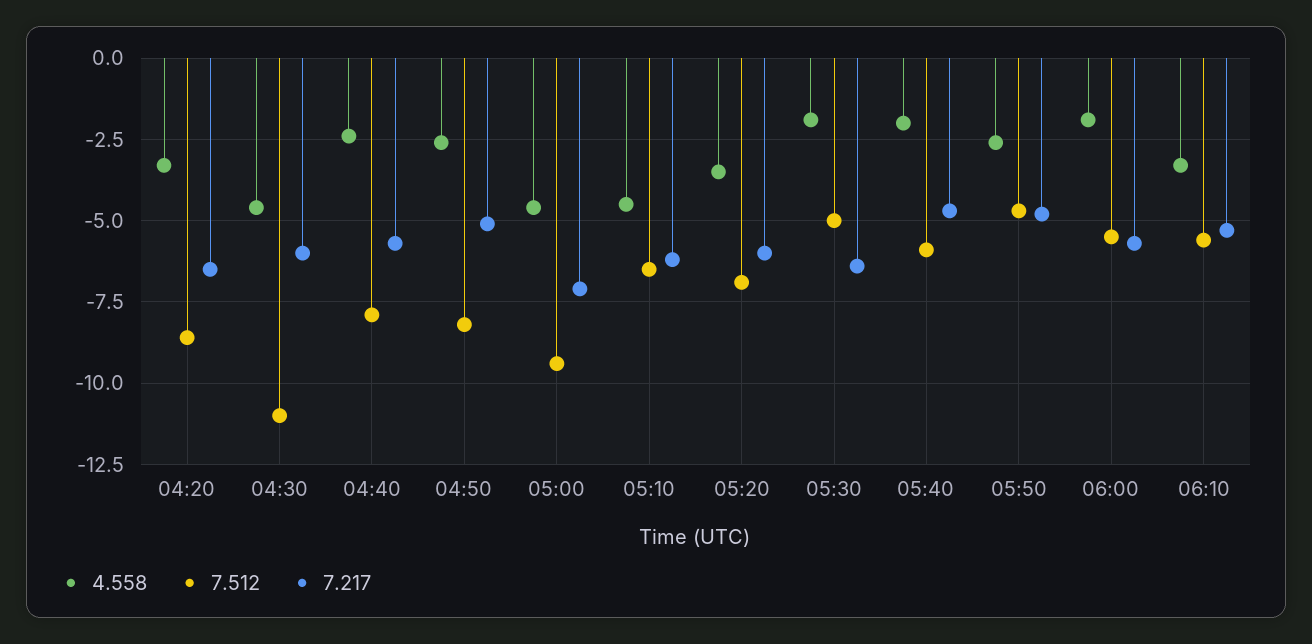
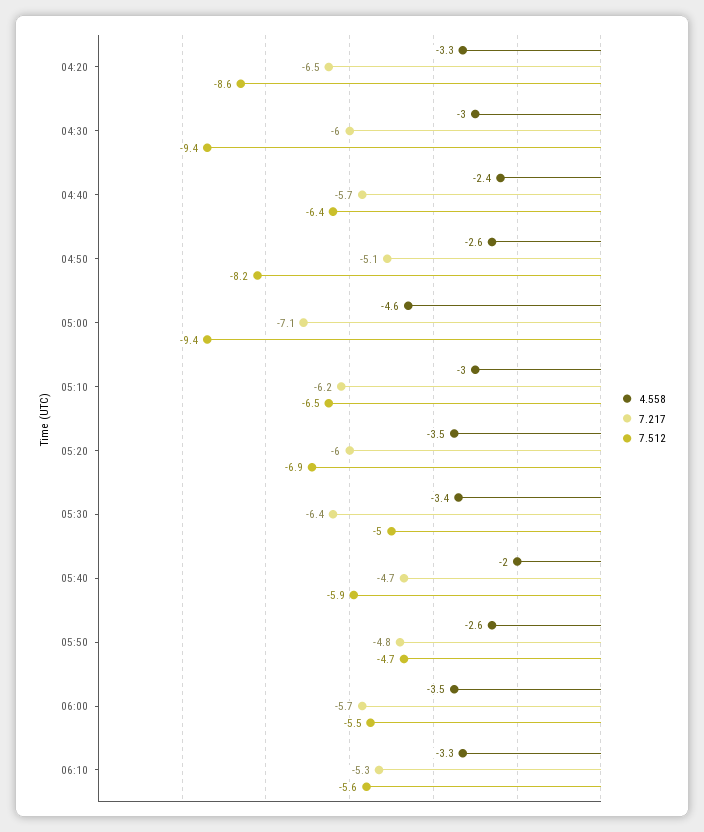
4.558, 04:30: -4.5 -> -3
7.512, 04:30: -11 -> -9.4
7.512, 04:40: -8 -> -6.4
4.558, 05:10: -4.5 -> -3
4.558, 05:30: -2 -> -3.4
4.558, 06:00: -2 -> -3.5

